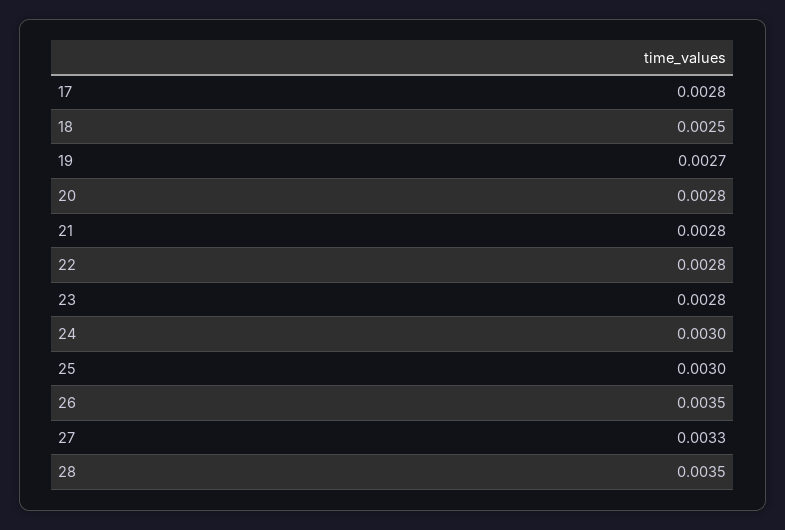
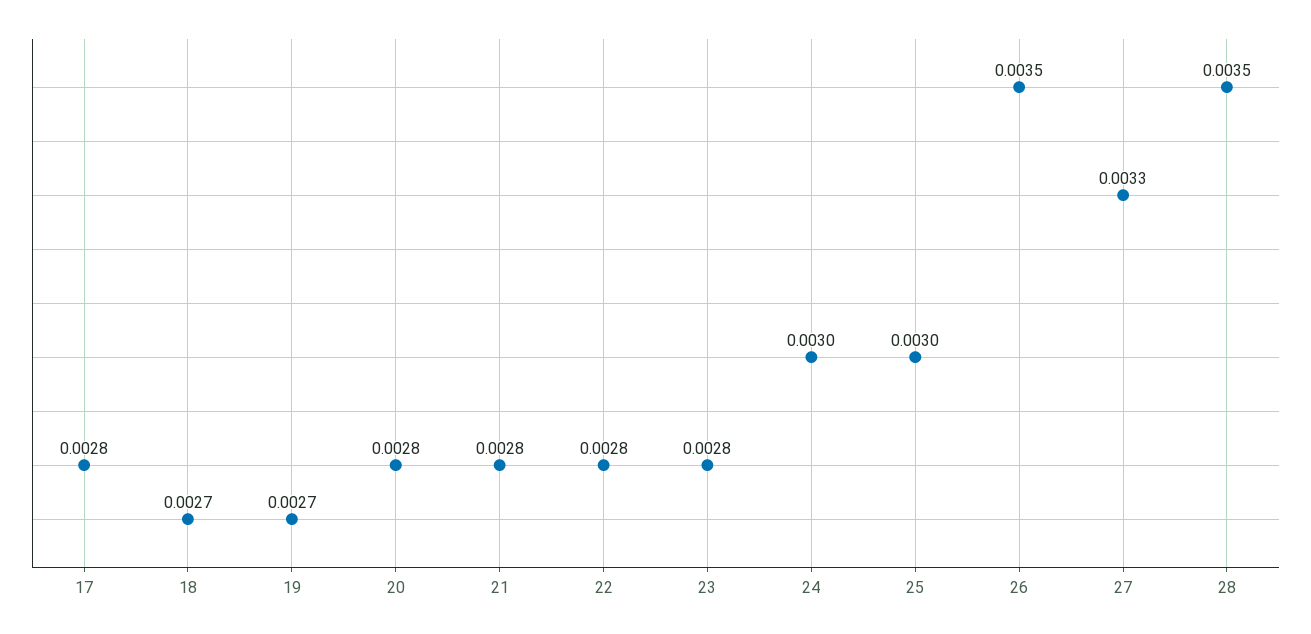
18: 0.0025 -> 0.0027

